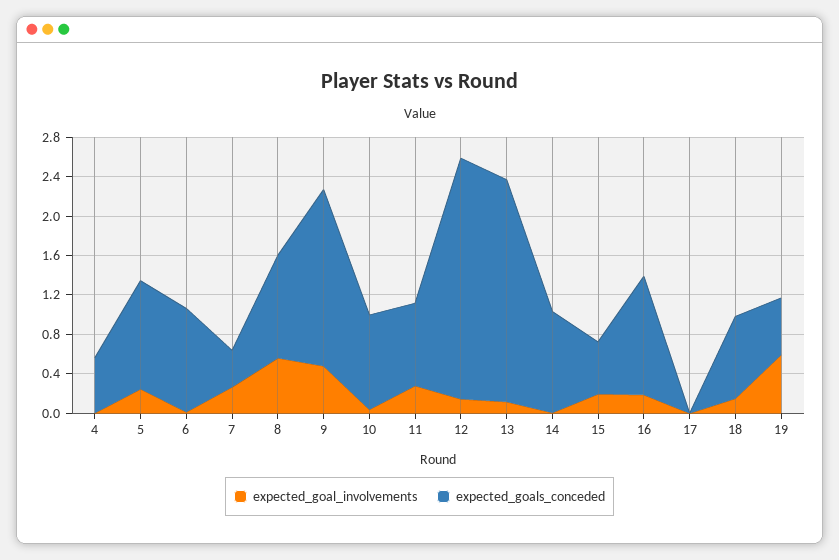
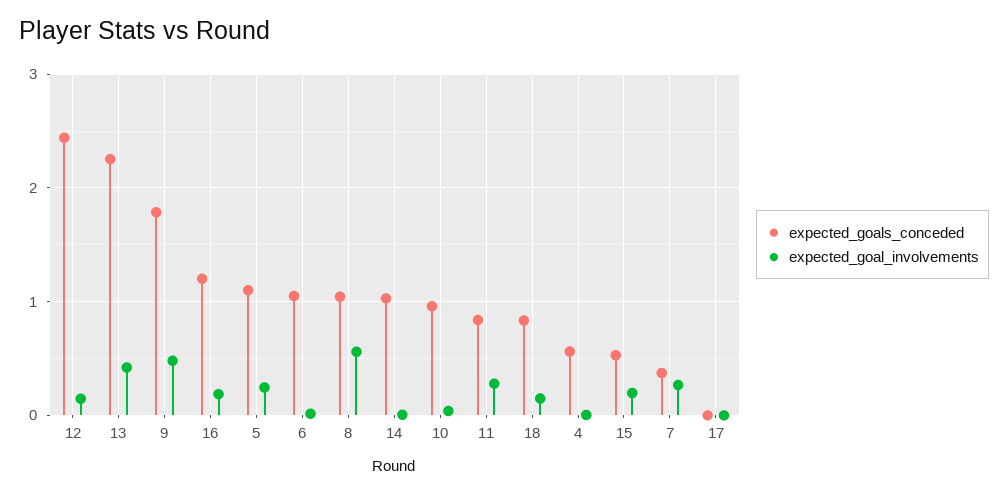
expected_goal_involvements, 13: 0.1 -> 0.4
expected_goal_involvements, 19: 0.6 -> none
expected_goals_conceded, 19: 0.6 -> none

